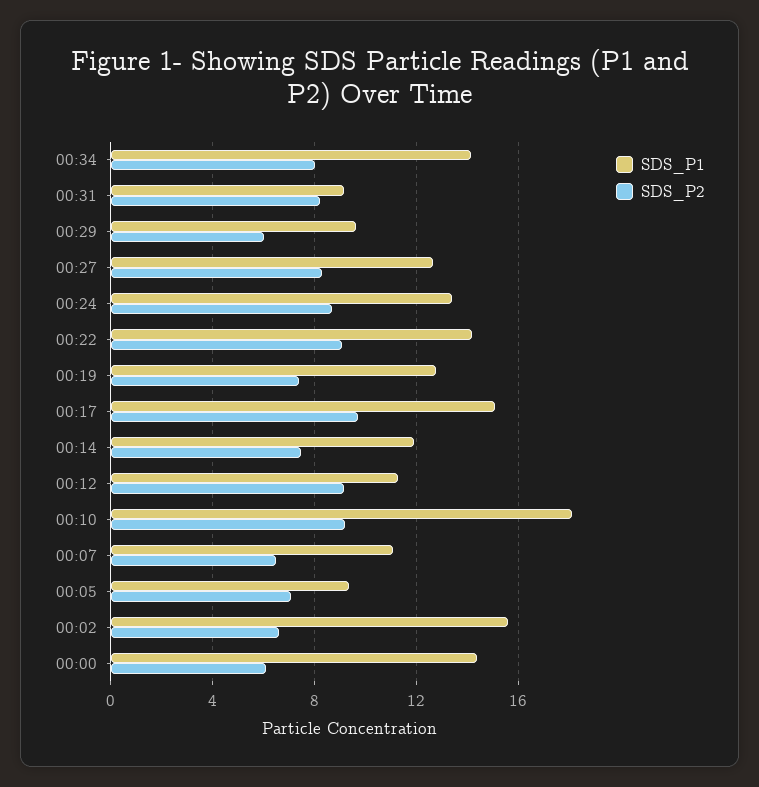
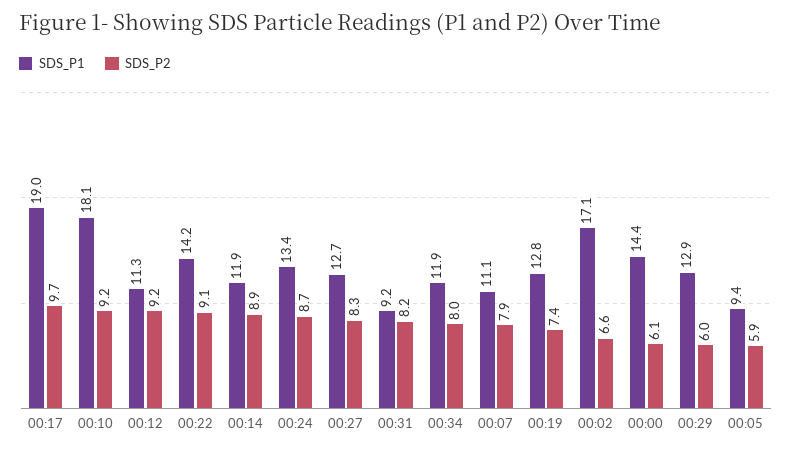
SDS_P1, 00:34: 14 -> 11.9
SDS_P1, 00:29: 9.5 -> 12.9
SDS_P1, 00:17: 15 -> 19
SDS_P2, 00:14: 7.5 -> 8.9
SDS_P2, 00:07: 6.5 -> 7.9
SDS_P2, 00:05: 7 -> 5.9
SDS_P1, 00:02: 15.5 -> 17.1

